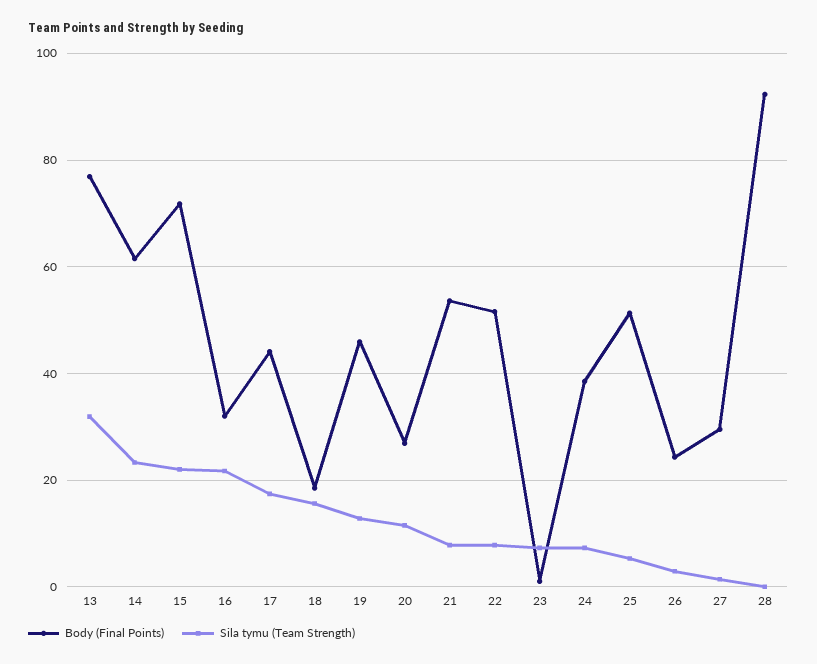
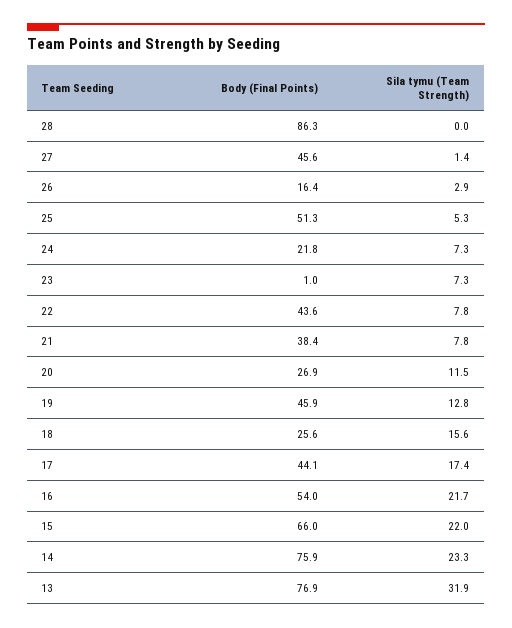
Body (Final Points), 14: 62 -> 75.9
Body (Final Points), 15: 72 -> 66
Body (Final Points), 16: 32 -> 54
Body (Final Points), 18: 18 -> 25.6
Body (Final Points), 21: 54 -> 38.4
Body (Final Points), 22: 52 -> 43.6
Body (Final Points), 24: 38 -> 21.8
Body (Final Points), 26: 24 -> 16.4
Body (Final Points), 27: 30 -> 45.6
Body (Final Points), 28: 92 -> 86.3

